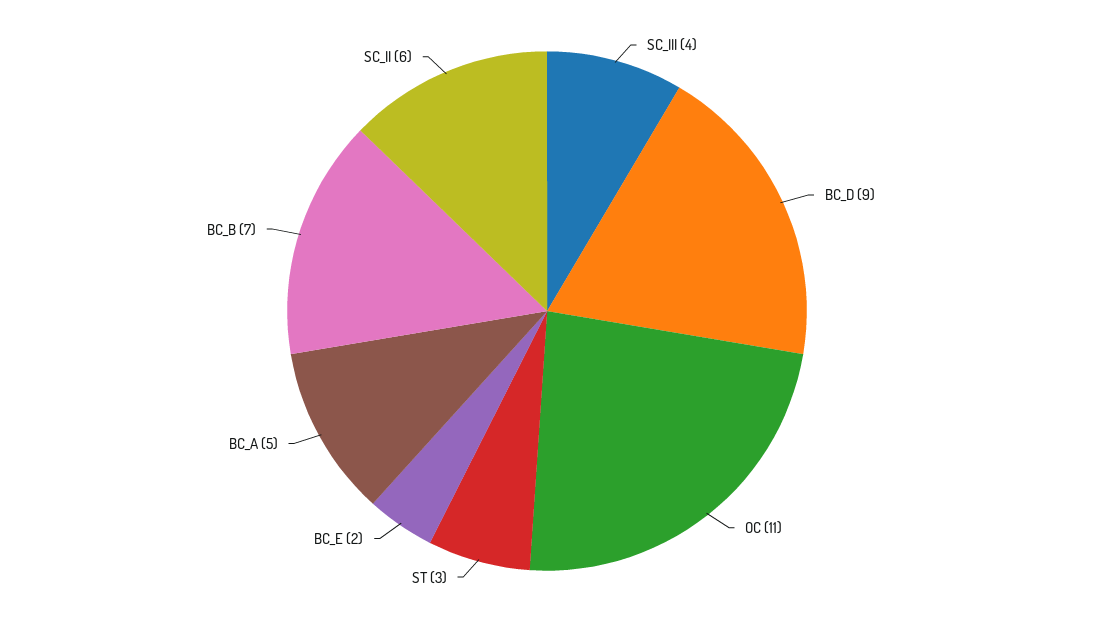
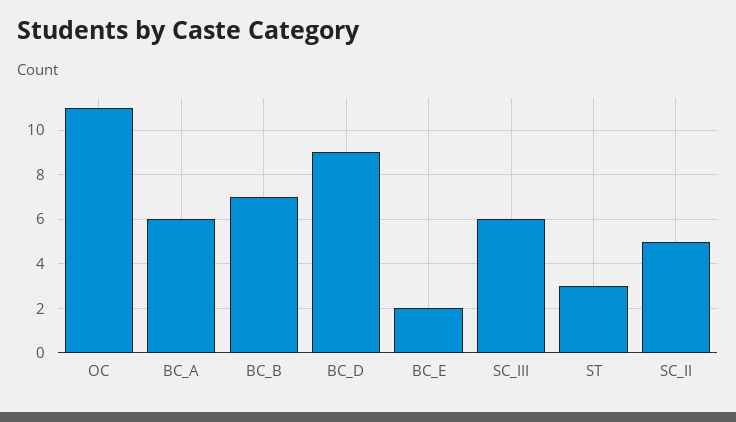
SC_III: 4 -> 6
BC_A: 5 -> 6
SC_II: 6 -> 5

